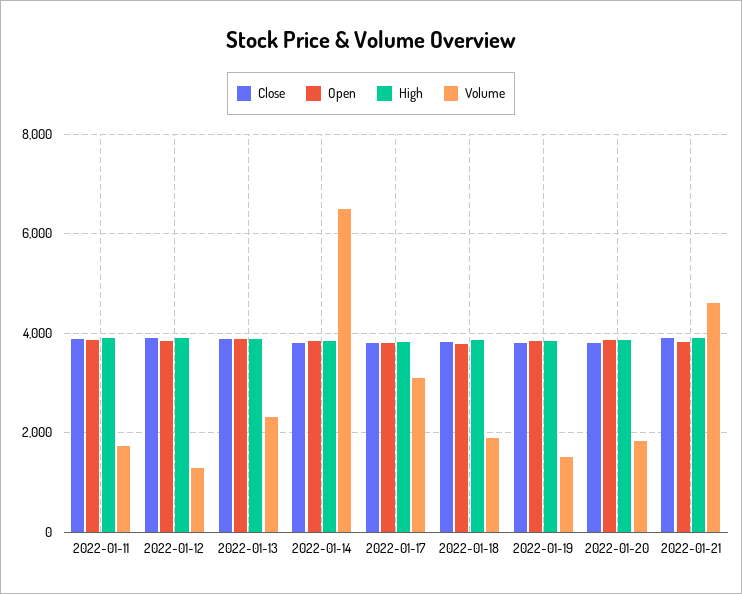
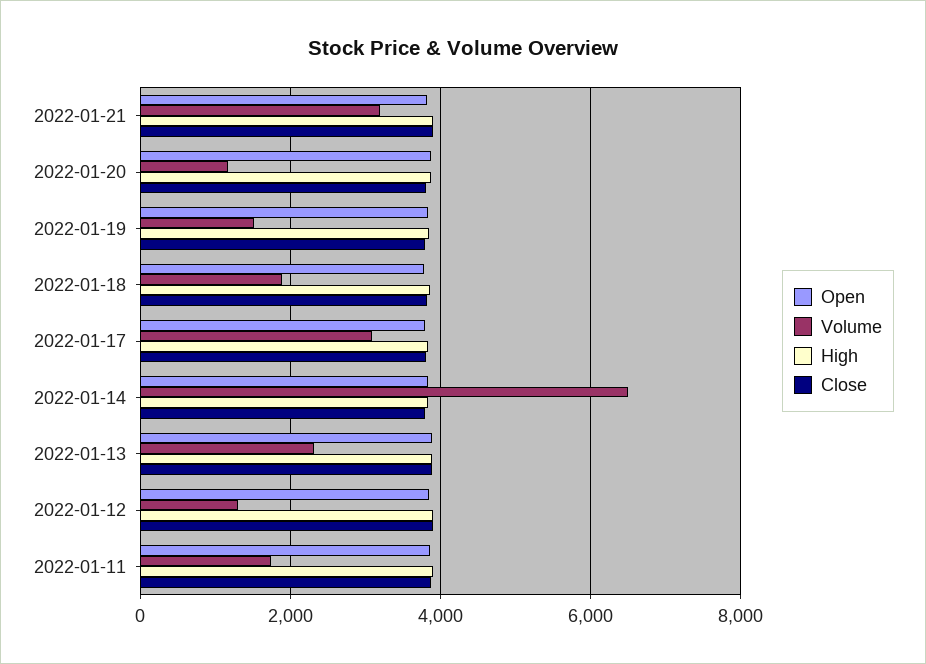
Volume, 2022-01-20: 1800 -> 1200
Volume, 2022-01-21: 4600 -> 3200

